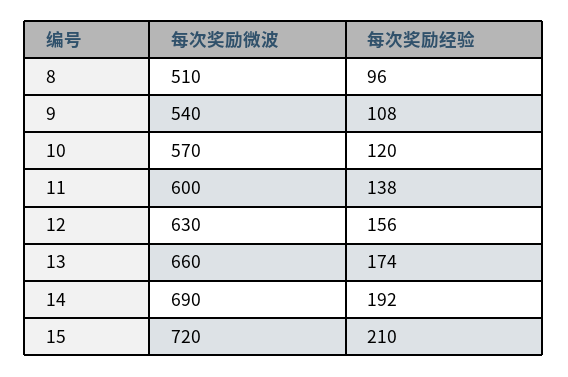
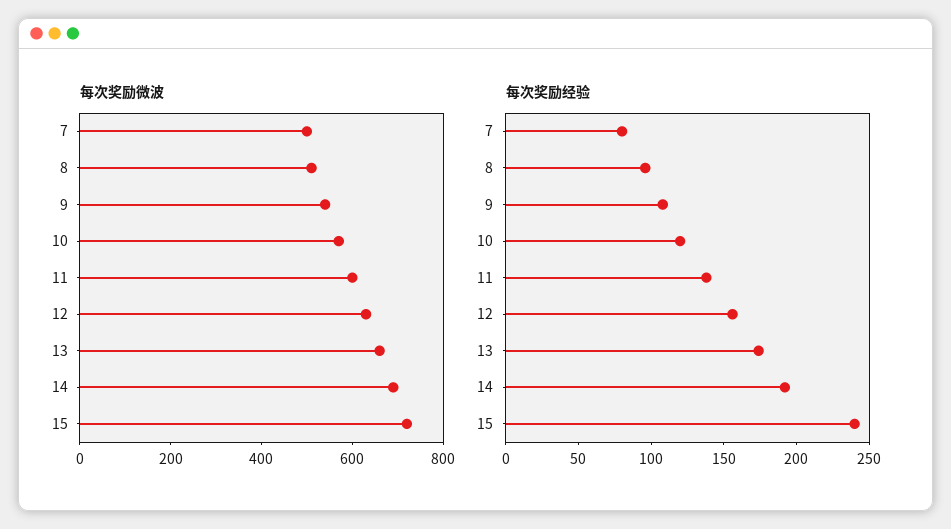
每次奖励经验, 15: 210 -> 240
每次奖励微波, 7: none -> 500
每次奖励经验, 7: none -> 80

